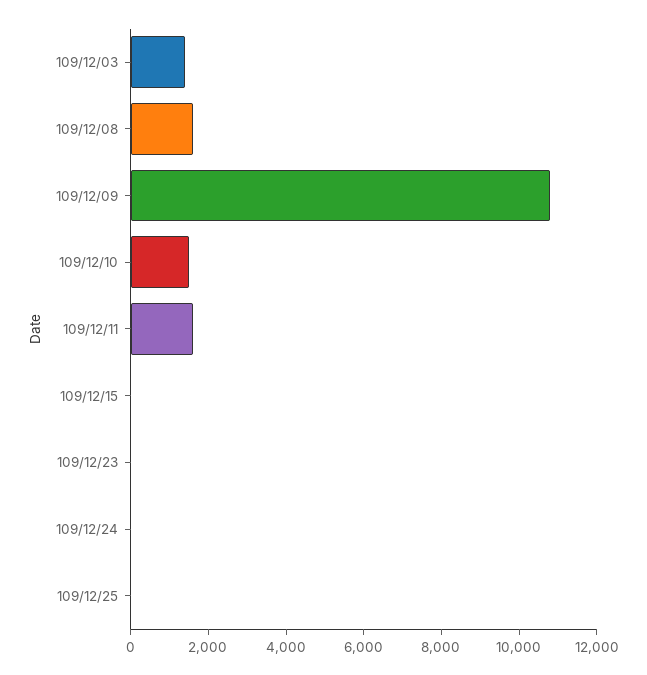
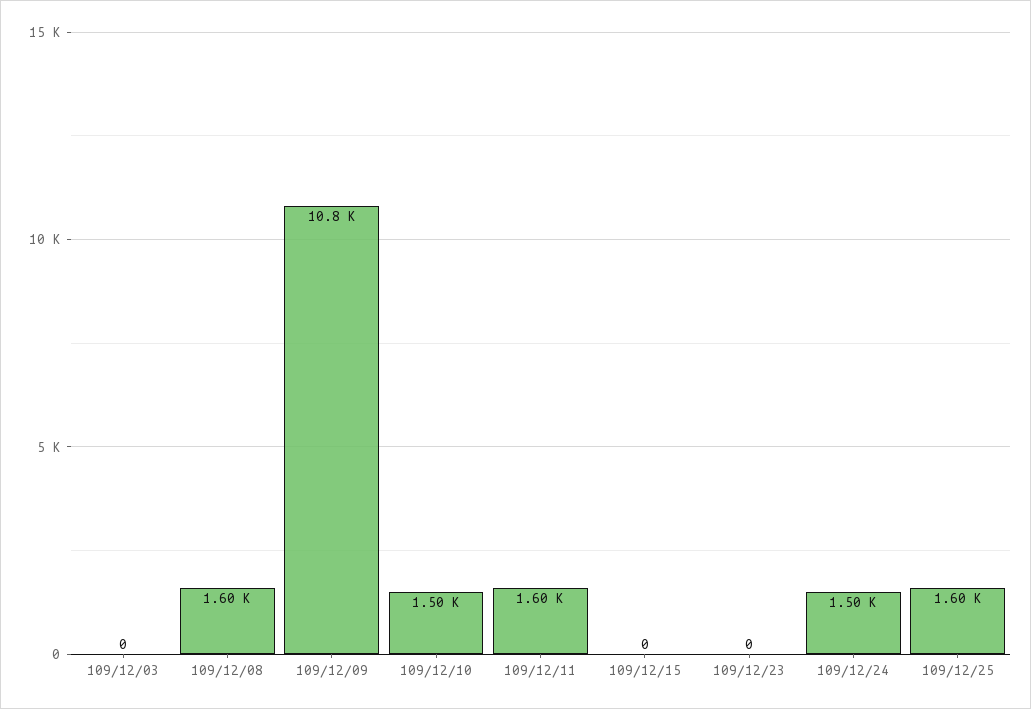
109/12/03: 1500 -> 0
109/12/24: 0 -> 1500
109/12/25: 0 -> 1600

